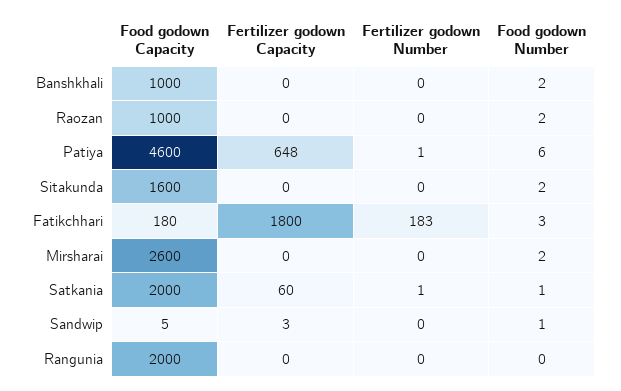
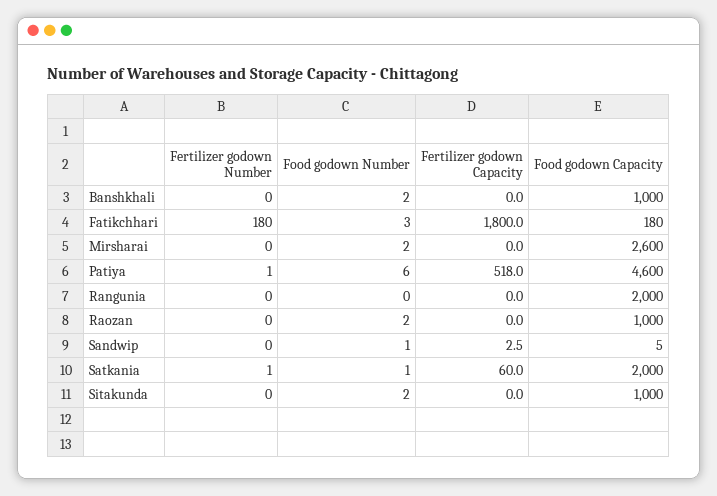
Fertilizer godown Capacity, Patiya: 648 -> 518
Food godown Capacity, Sitakunda: 1600 -> 1000
Fertilizer godown Number, Fatikchhari: 183 -> 180

